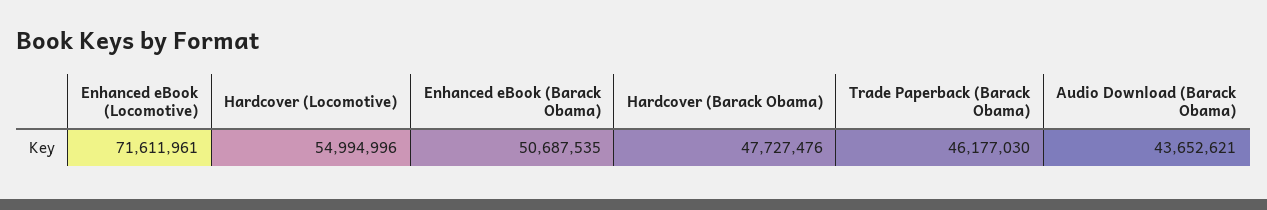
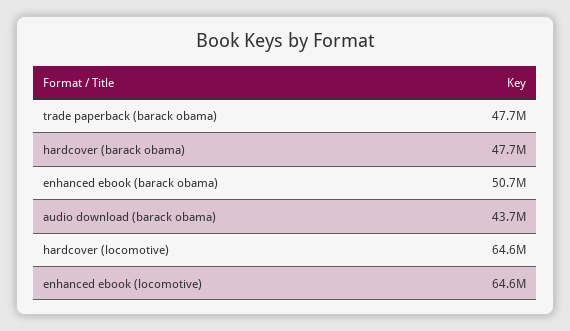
Enhanced eBook (Locomotive): 71611961 -> 64600000
Hardcover (Locomotive): 54994996 -> 64600000
Trade Paperback (Barack Obama): 46177030 -> 47700000

